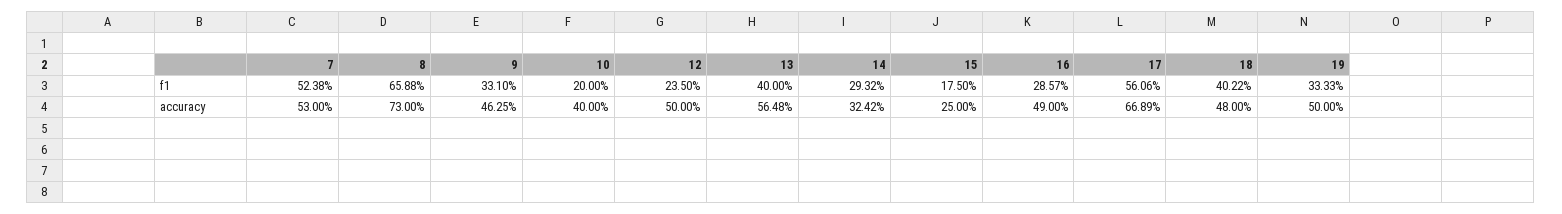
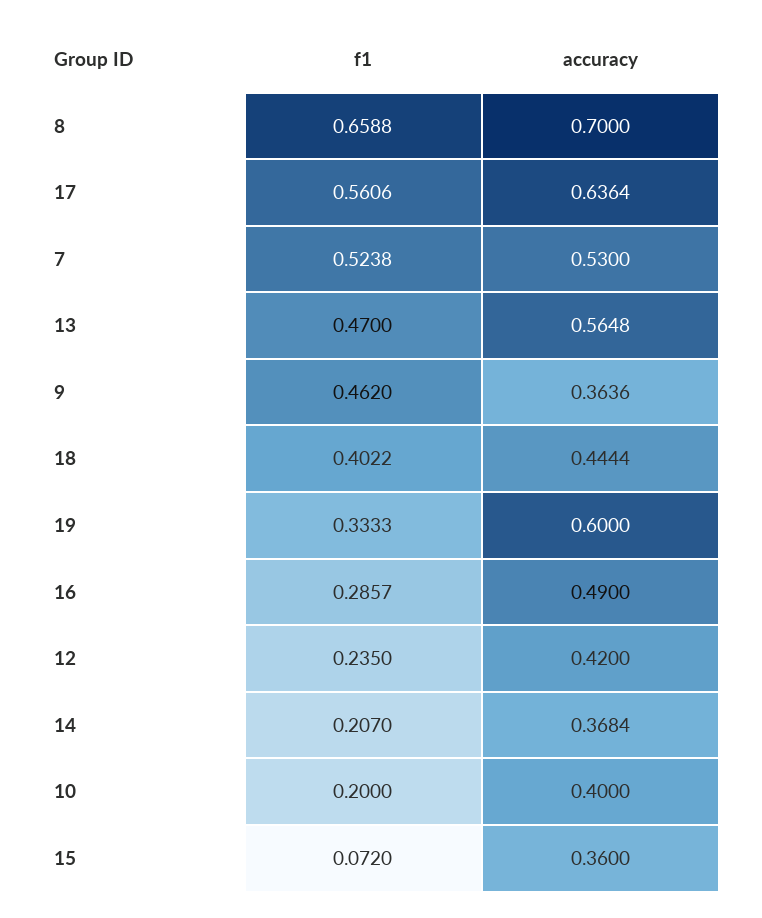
9, f1: 0.331 -> 0.462
13, f1: 0.4 -> 0.47
14, f1: 0.2932 -> 0.207
15, f1: 0.175 -> 0.072
8, accuracy: 0.73 -> 0.7
9, accuracy: 0.4625 -> 0.3636
12, accuracy: 0.5 -> 0.42
14, accuracy: 0.3242 -> 0.3684
15, accuracy: 0.25 -> 0.36
17, accuracy: 0.6689 -> 0.6364
18, accuracy: 0.48 -> 0.4444
19, accuracy: 0.5 -> 0.6

